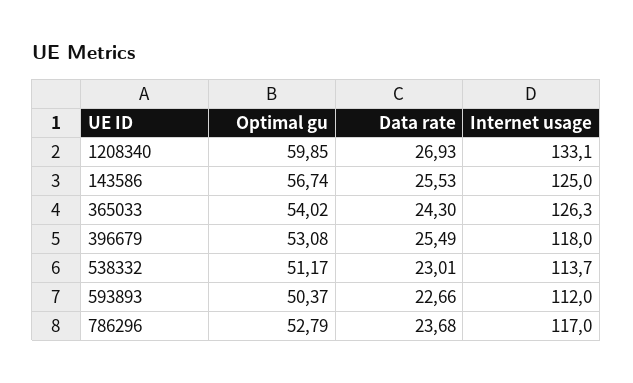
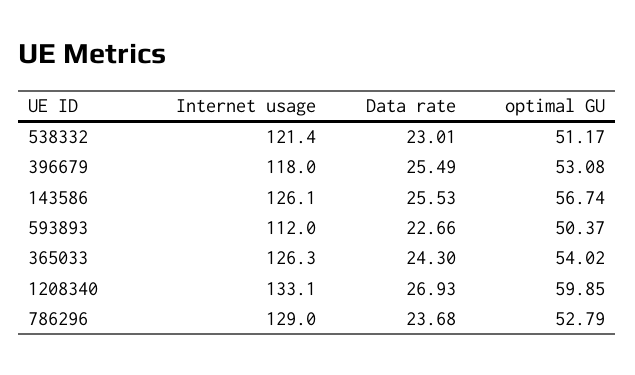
Internet usage, 143586: 125 -> 126.1
Internet usage, 538332: 113.7 -> 121.4
Internet usage, 786296: 117 -> 129

